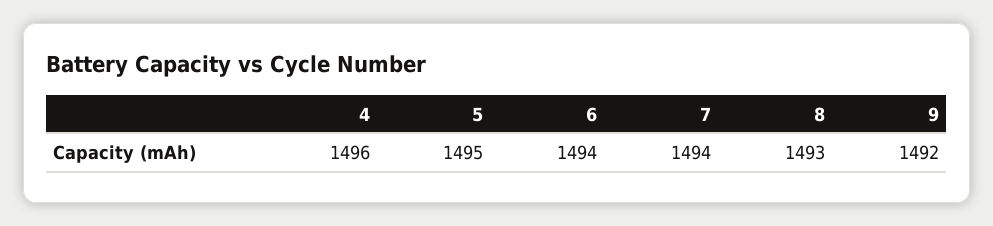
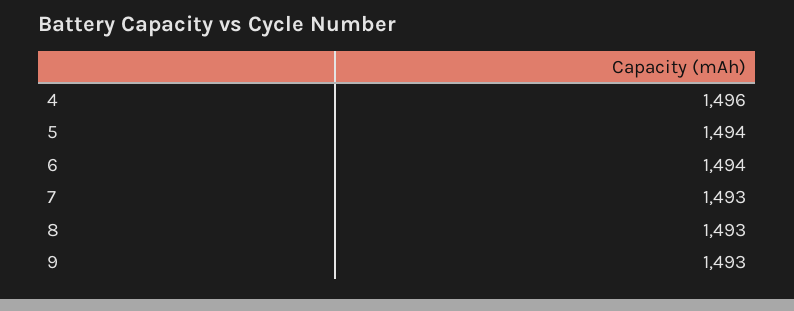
5: 1495 -> 1494
7: 1494 -> 1493
9: 1492 -> 1493

